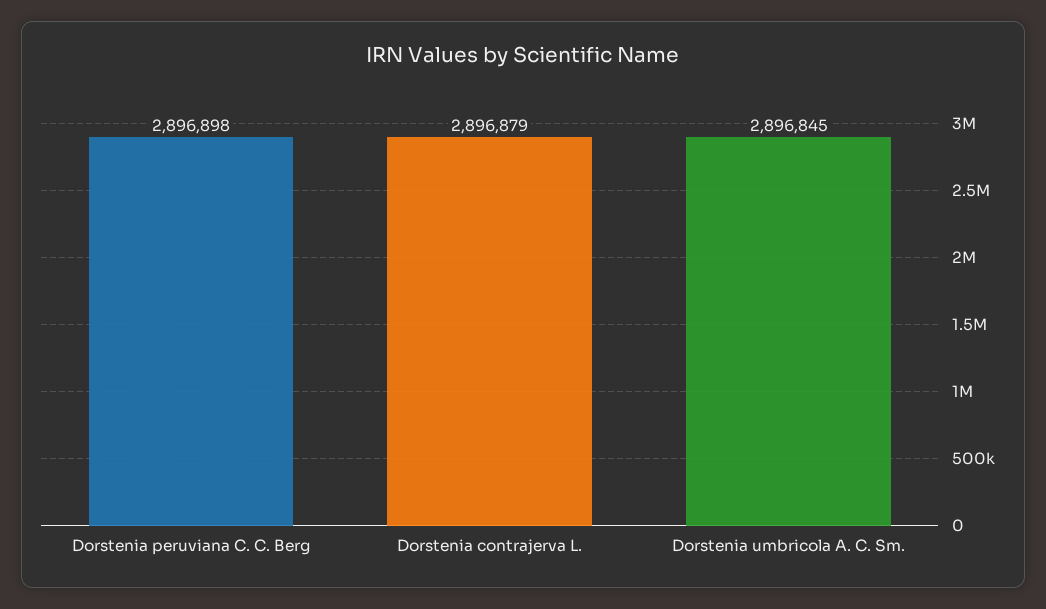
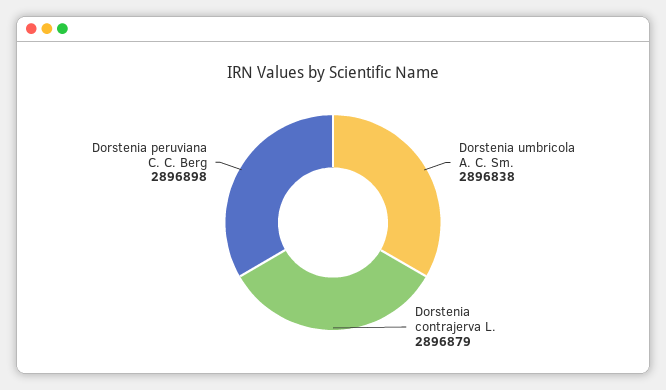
Dorstenia umbricola A. C. Sm.: 2896845 -> 2896838

